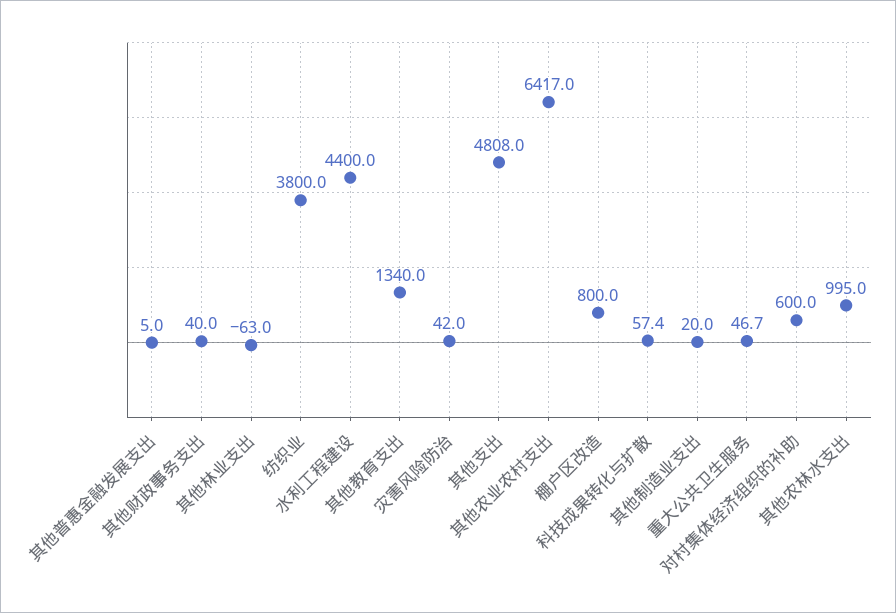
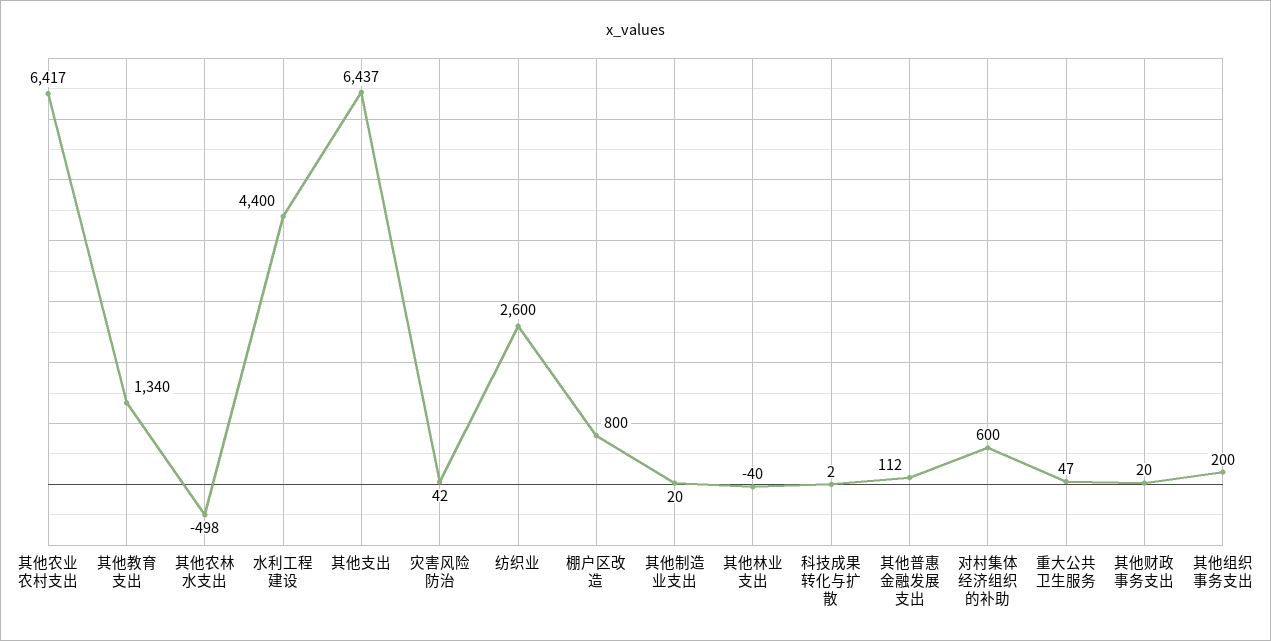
其他普惠金融发展支出: 5 -> 112
其他财政事务支出: 40 -> 20
其他林业支出: -63 -> -40
纺织业: 3800 -> 2600
其他支出: 4808 -> 6437
科技成果转化与扩散: 57.4 -> 2
其他农林水支出: 995 -> -498
其他组织事务支出: none -> 200

